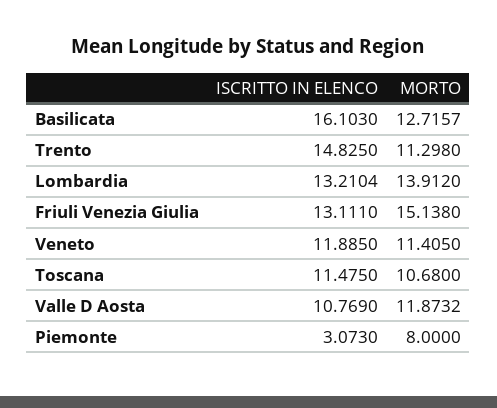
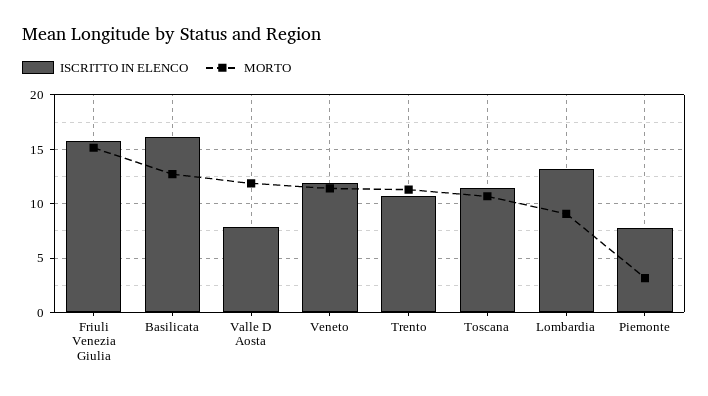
ISCRITTO IN ELENCO, Trento: 14.825 -> 11
MORTO, Lombardia: 13.912 -> 9
ISCRITTO IN ELENCO, Friuli Venezia Giulia: 13.111 -> 16
ISCRITTO IN ELENCO, Valle D Aosta: 10.769 -> 8
ISCRITTO IN ELENCO, Piemonte: 3.073 -> 8
MORTO, Piemonte: 8 -> 3

